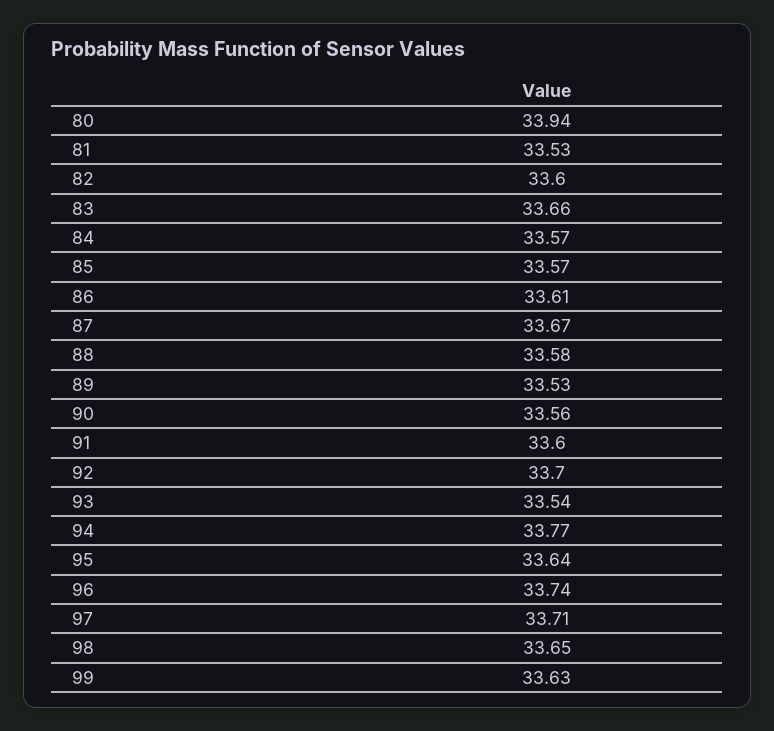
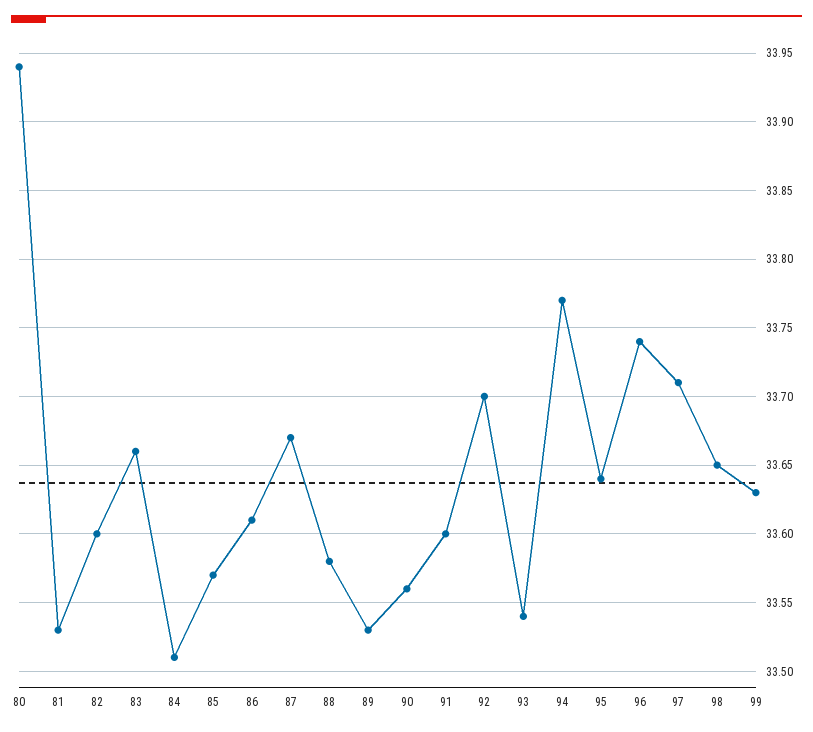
84: 33.57 -> 33.51

